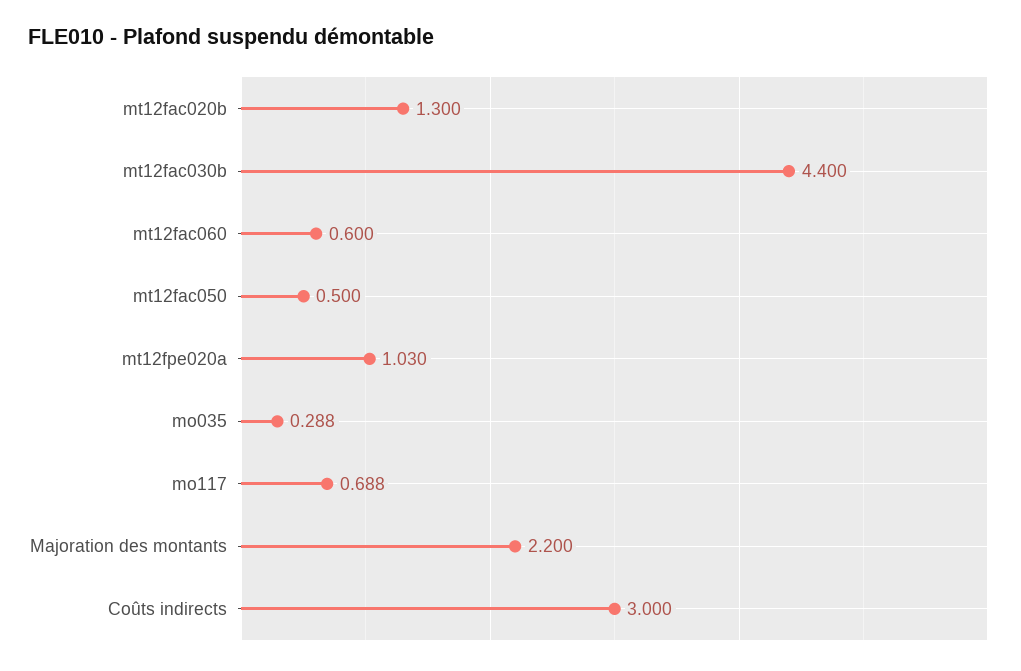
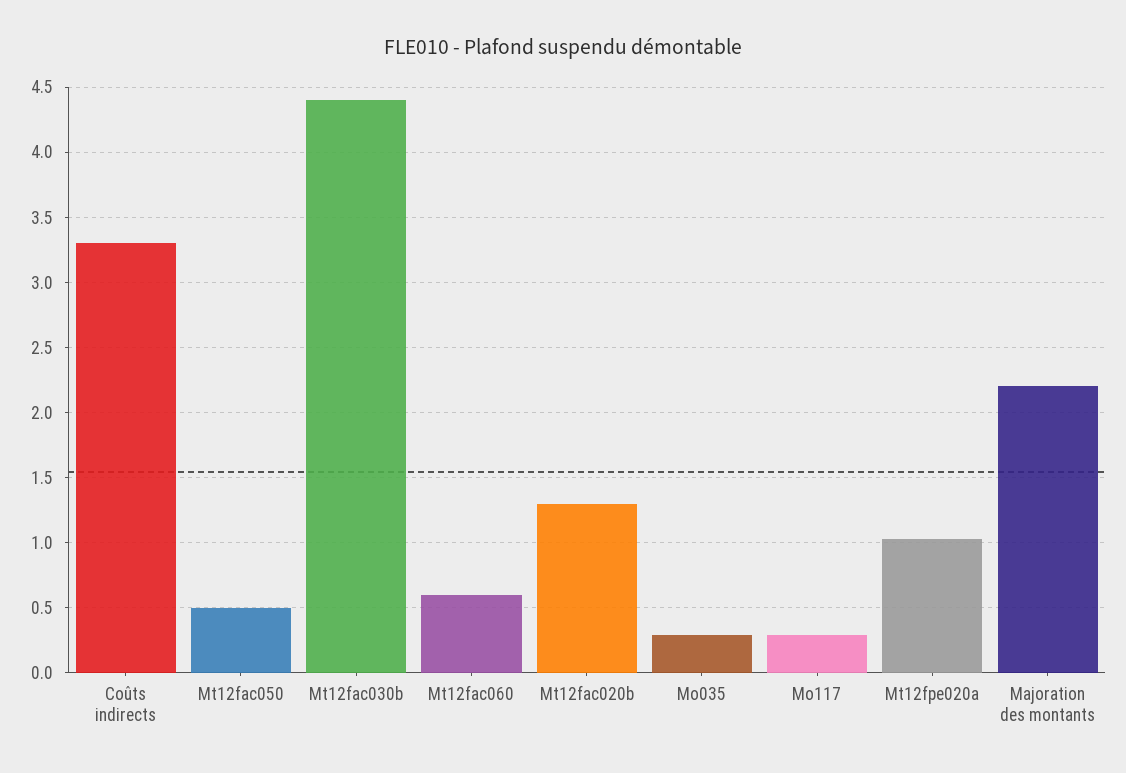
mo117: 0.688 -> 0.3
Coûts indirects: 3 -> 3.3

